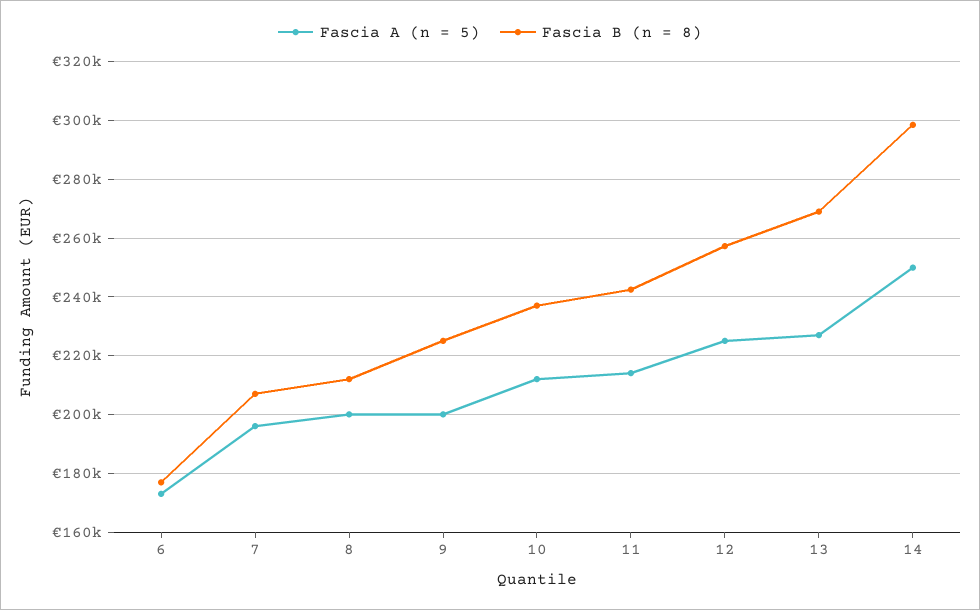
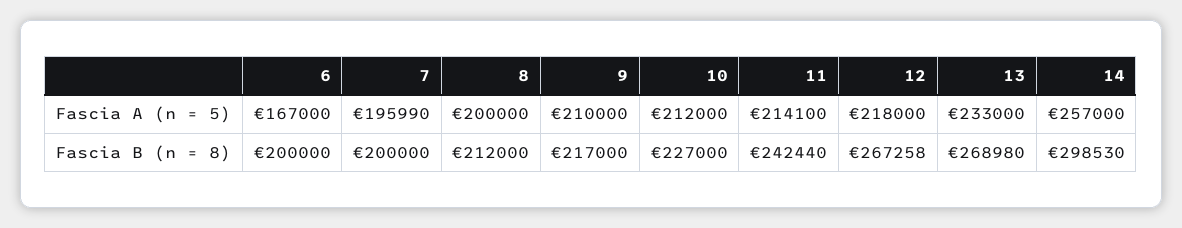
Fascia A (n = 5), 6: 172500 -> 167000
Fascia B (n = 8), 6: 177500 -> 200000
Fascia B (n = 8), 7: 207500 -> 200000
Fascia A (n = 5), 9: 200000 -> 210000
Fascia B (n = 8), 9: 225000 -> 217000
Fascia B (n = 8), 10: 237500 -> 227000
Fascia A (n = 5), 12: 225000 -> 218000
Fascia B (n = 8), 12: 257500 -> 267258
Fascia A (n = 5), 13: 227500 -> 233000
Fascia A (n = 5), 14: 250000 -> 257000

